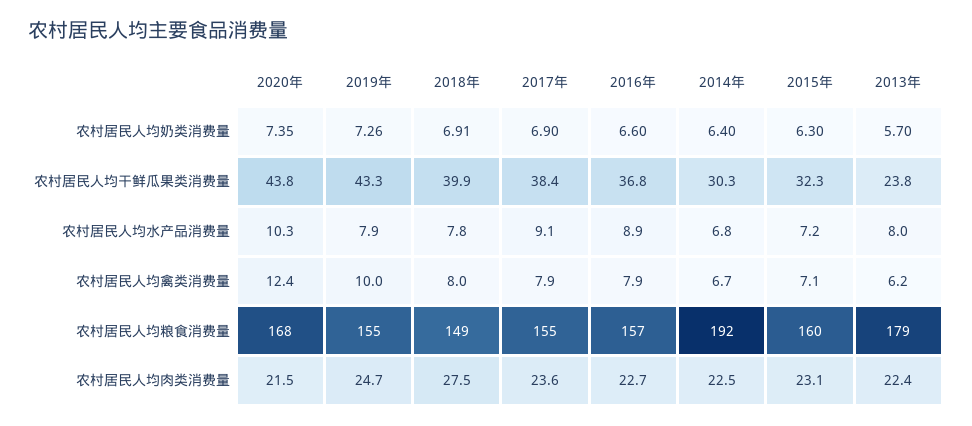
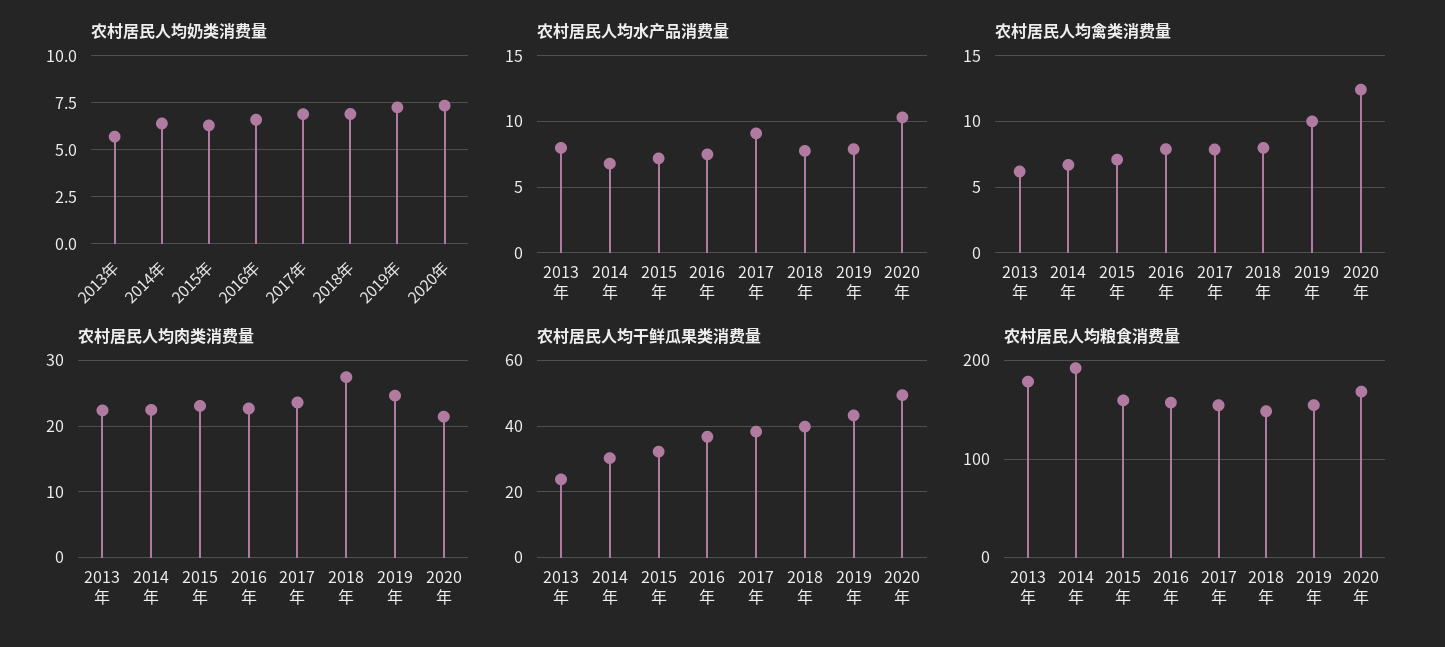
农村居民人均干鲜瓜果类消费量, 2020年: 43.8 -> 50
农村居民人均水产品消费量, 2016年: 8.9 -> 7.5

